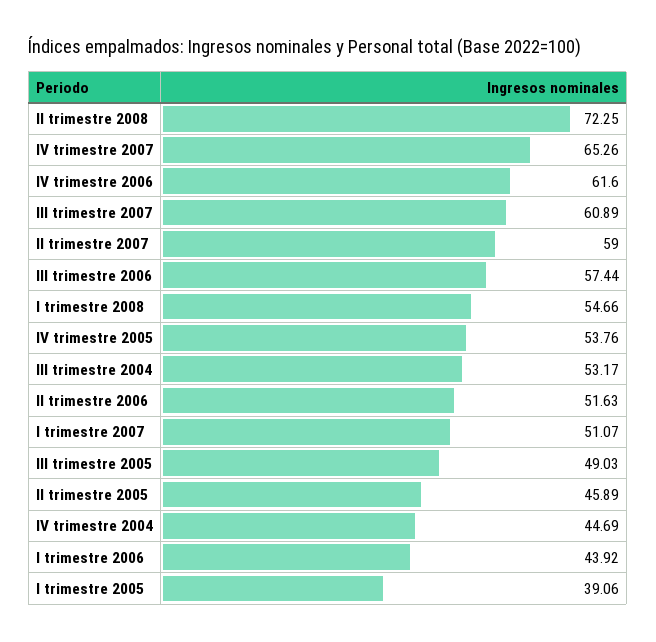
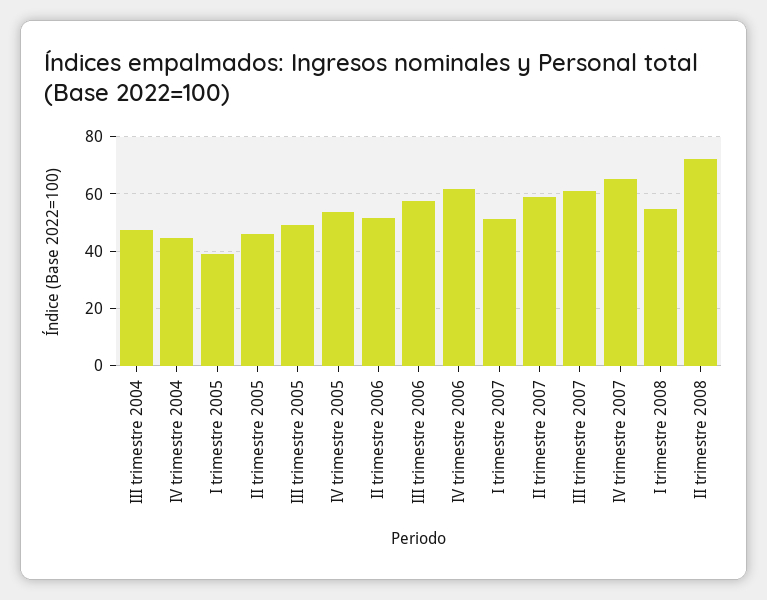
III trimestre 2004: 53.17 -> 47.5
I trimestre 2006: 43.92 -> none

